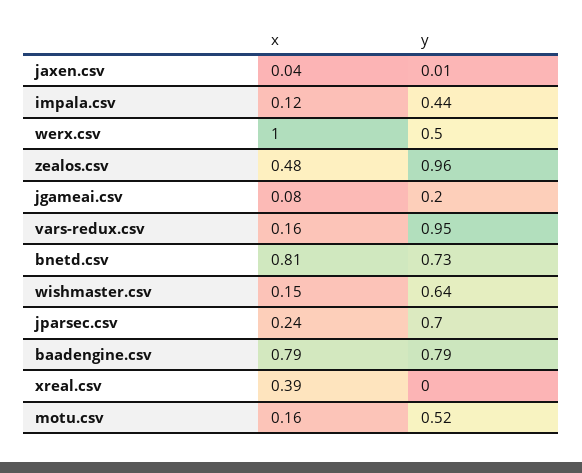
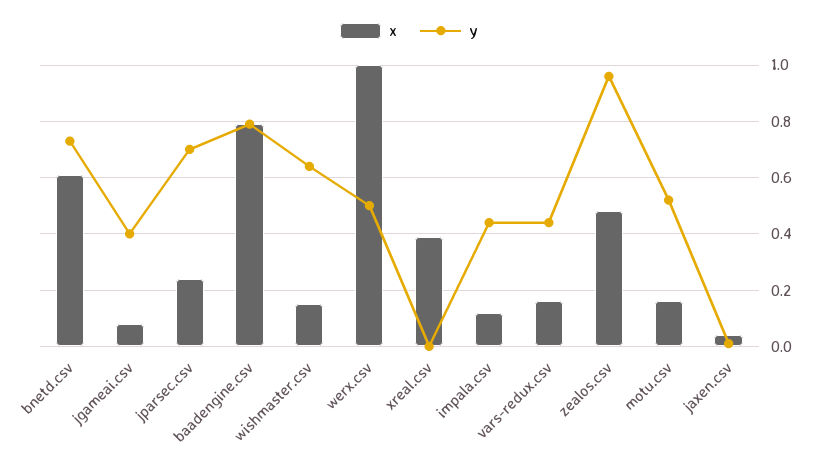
y, jgameai.csv: 0.2 -> 0.4
y, vars-redux.csv: 0.95 -> 0.45
x, bnetd.csv: 0.81 -> 0.6

